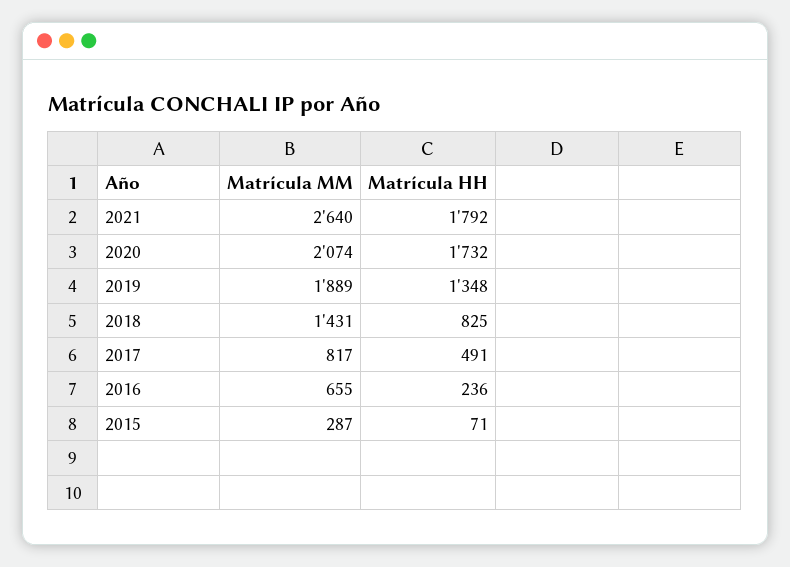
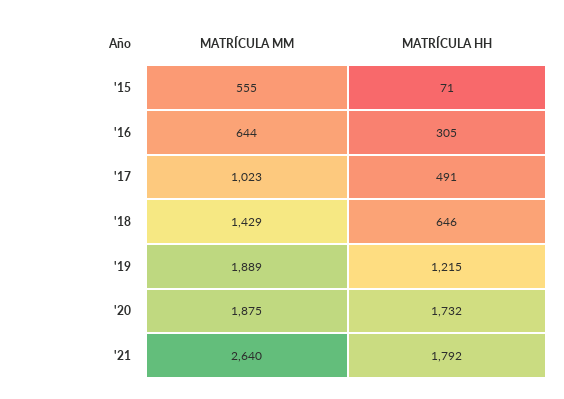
Matrícula MM, 2020: 2074 -> 1875
Matrícula HH, 2019: 1348 -> 1215
Matrícula MM, 2018: 1431 -> 1429
Matrícula HH, 2018: 825 -> 646
Matrícula MM, 2017: 817 -> 1023
Matrícula MM, 2016: 655 -> 644
Matrícula HH, 2016: 236 -> 305
Matrícula MM, 2015: 287 -> 555

